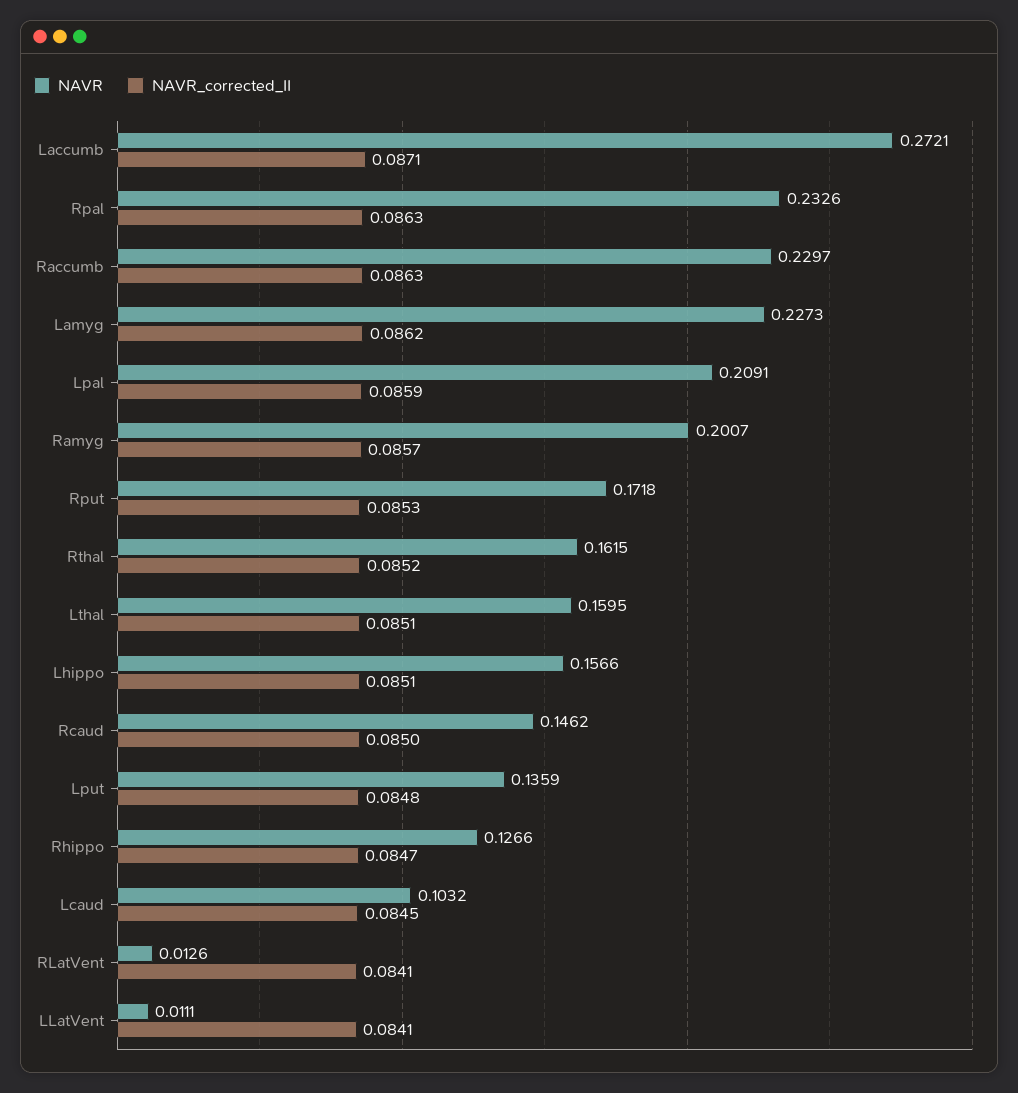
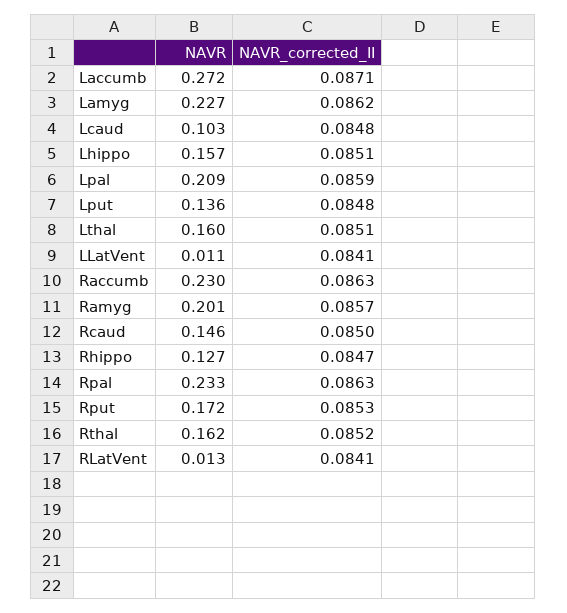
NAVR_corrected_II, Lcaud: 0.0845 -> 0.0848

